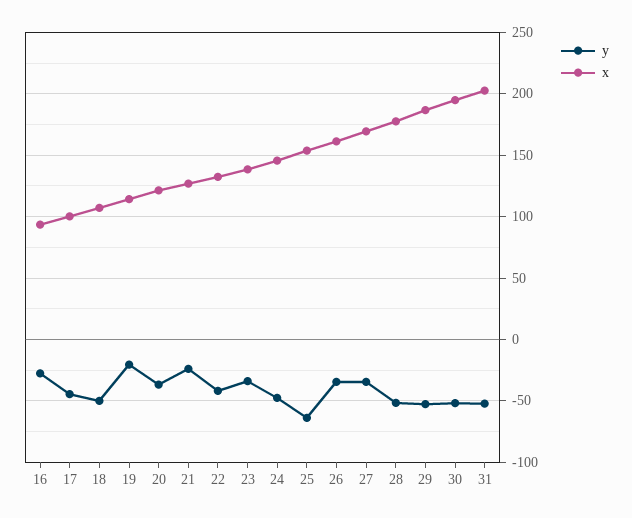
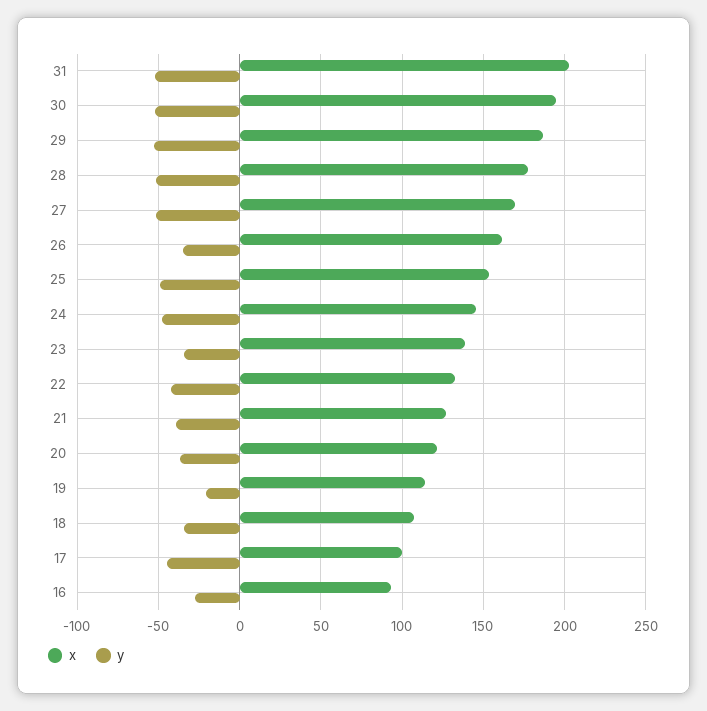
y, 18: -50 -> -35
y, 21: -25 -> -40
y, 25: -65 -> -50
y, 27: -35 -> -50

